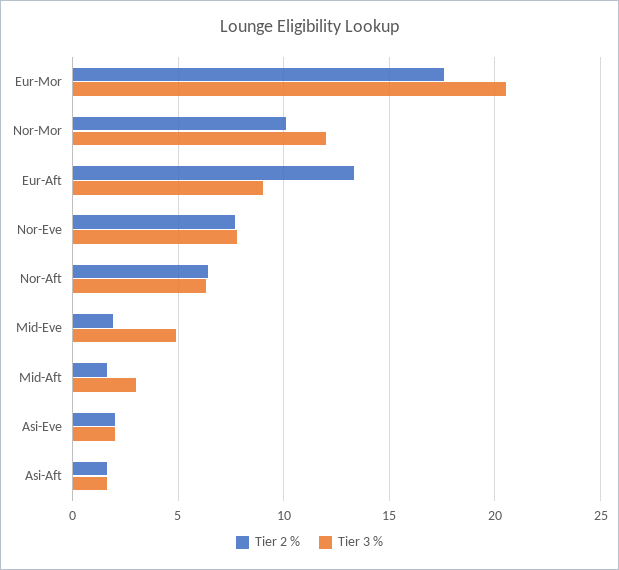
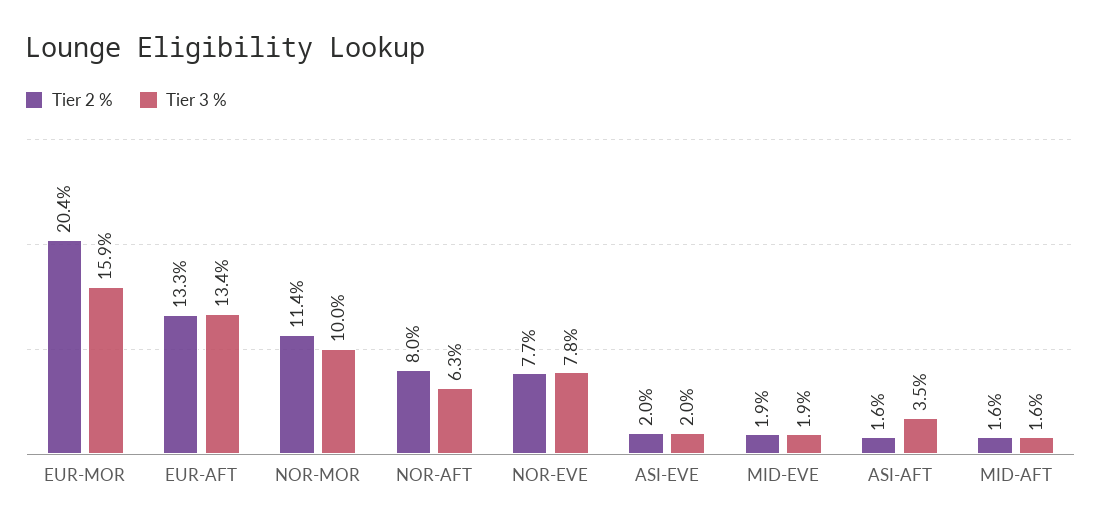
Tier 2 %, Eur-Mor: 17.5 -> 20.4
Tier 3 %, Eur-Mor: 20.5 -> 15.9
Tier 2 %, Nor-Mor: 10 -> 11.4
Tier 3 %, Nor-Mor: 12 -> 10
Tier 3 %, Eur-Aft: 9 -> 13.4
Tier 2 %, Nor-Aft: 6.5 -> 8
Tier 3 %, Mid-Eve: 5 -> 1.9
Tier 3 %, Mid-Aft: 3 -> 1.6
Tier 3 %, Asi-Aft: 1.5 -> 3.5

